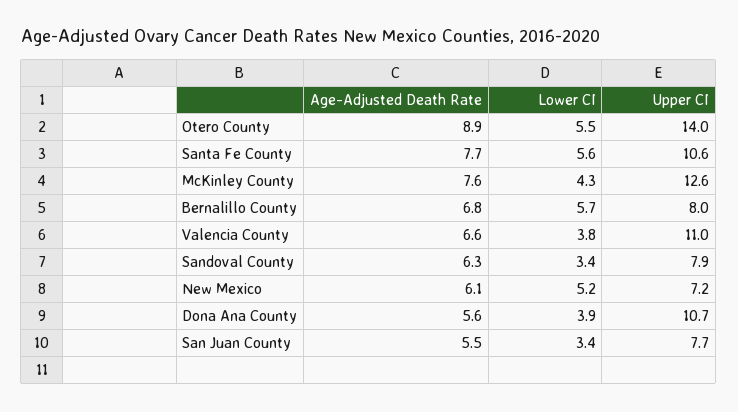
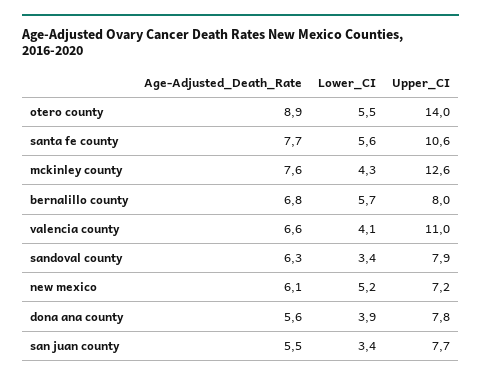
Lower CI, Valencia County: 3.8 -> 4.1
Upper CI, Dona Ana County: 10.7 -> 7.8

